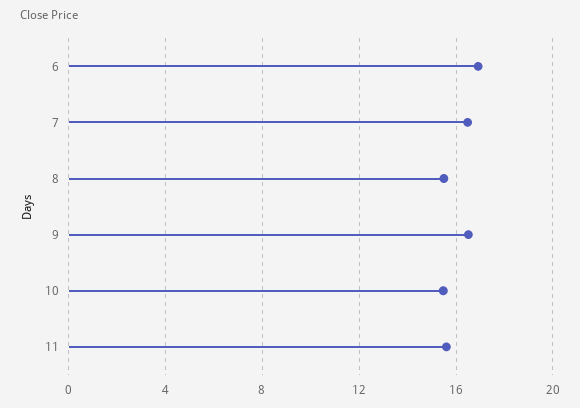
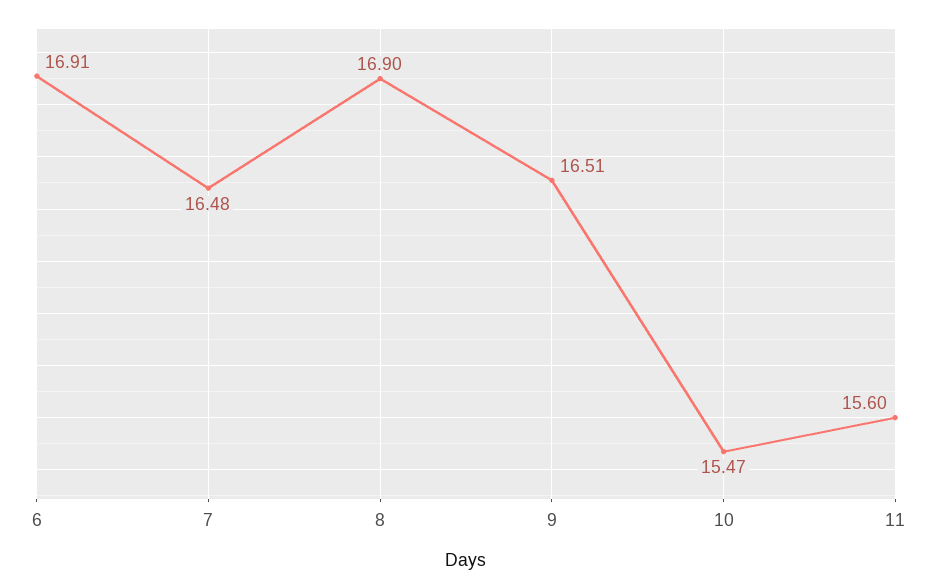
8: 15.5 -> 16.9

